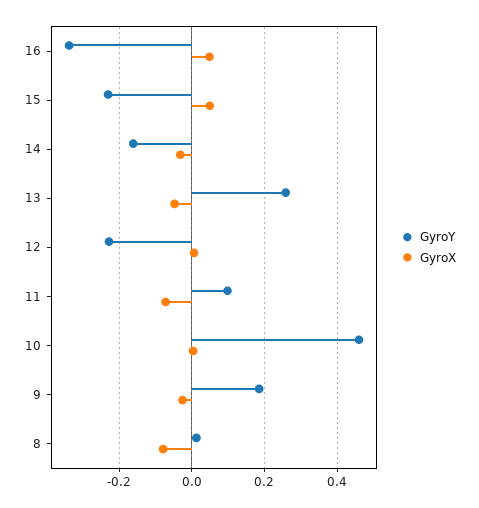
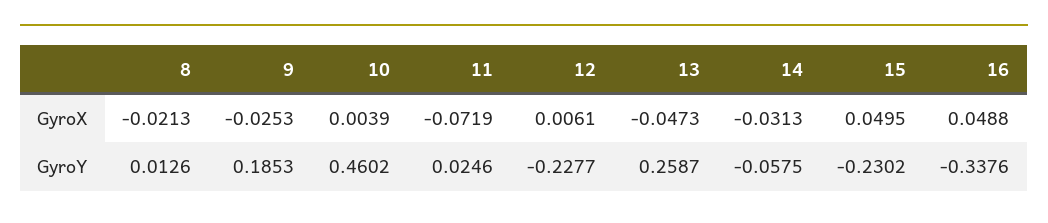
GyroY, 14: -0.16 -> -0.0575
GyroY, 11: 0.1 -> 0.0246
GyroX, 8: -0.08 -> -0.0213

